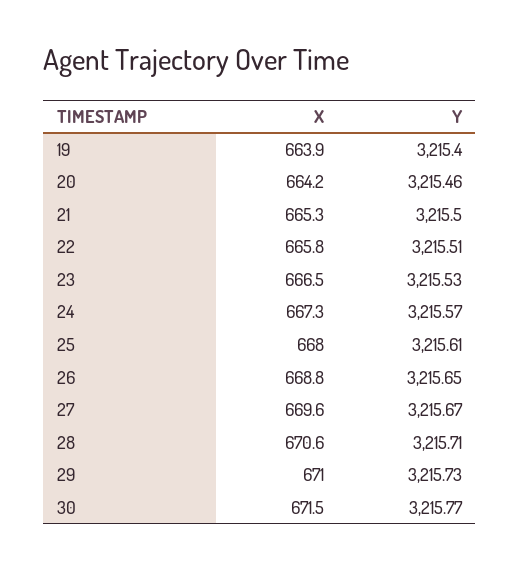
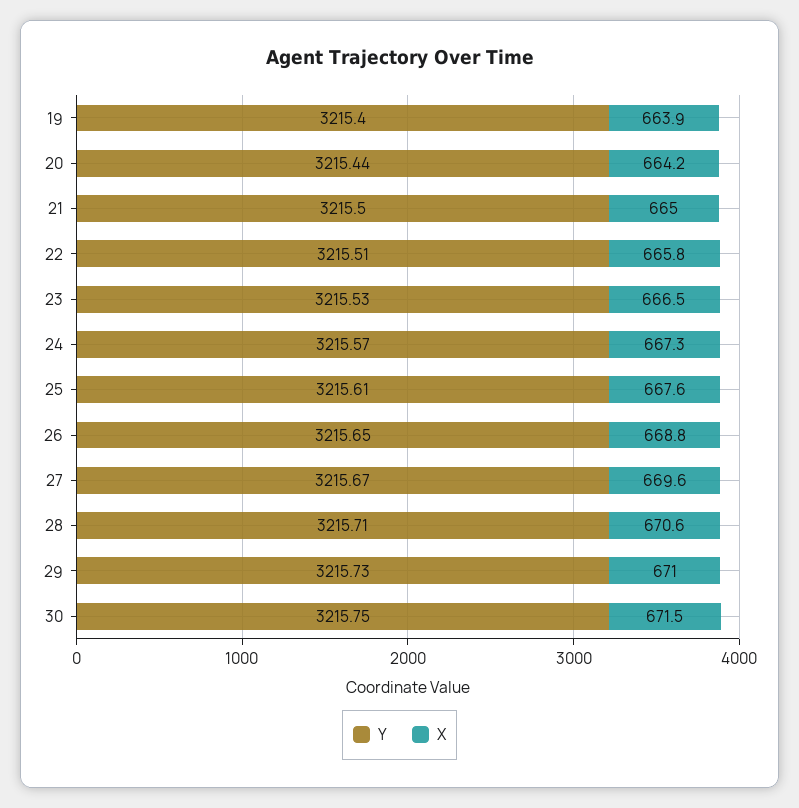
Y, 20: 3215.46 -> 3215.44
X, 21: 665.3 -> 665
X, 25: 668 -> 667.6
Y, 30: 3215.77 -> 3215.75

